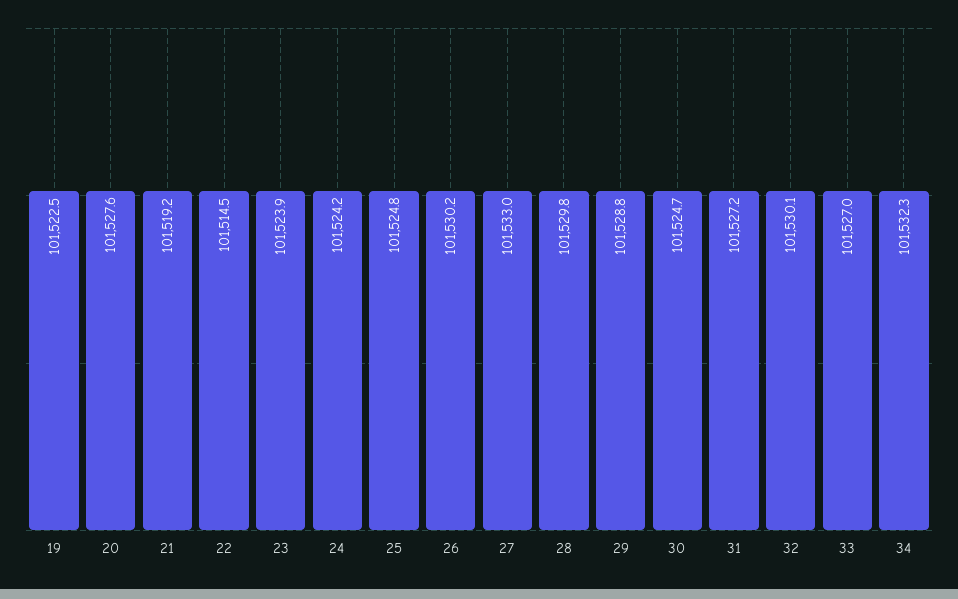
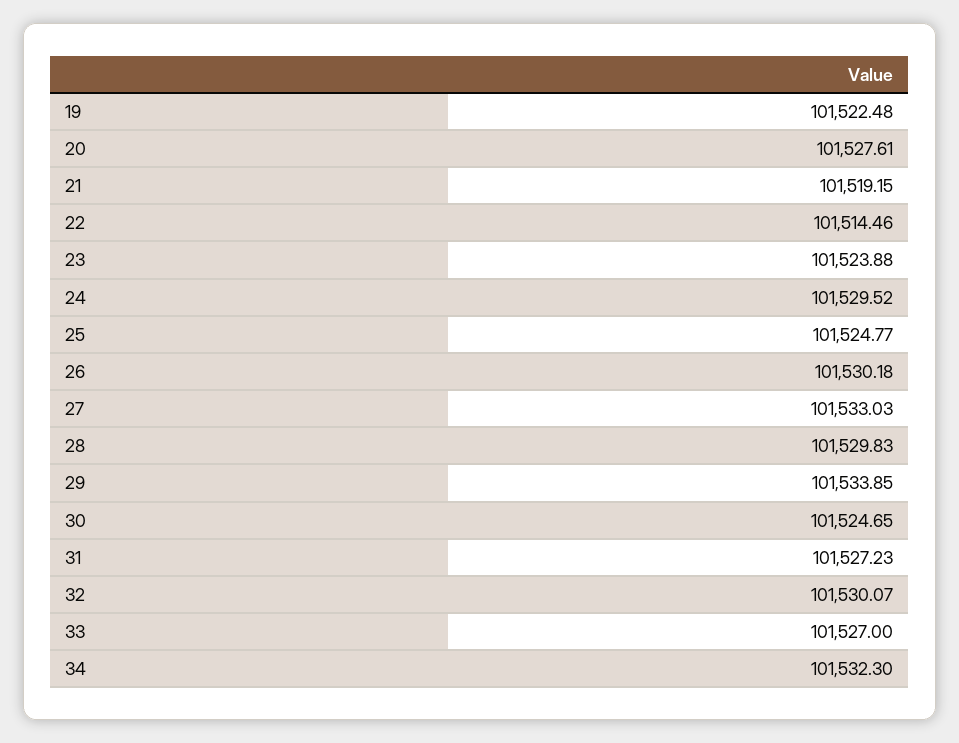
24: 101524.2 -> 101529.52
29: 101528.8 -> 101533.85

